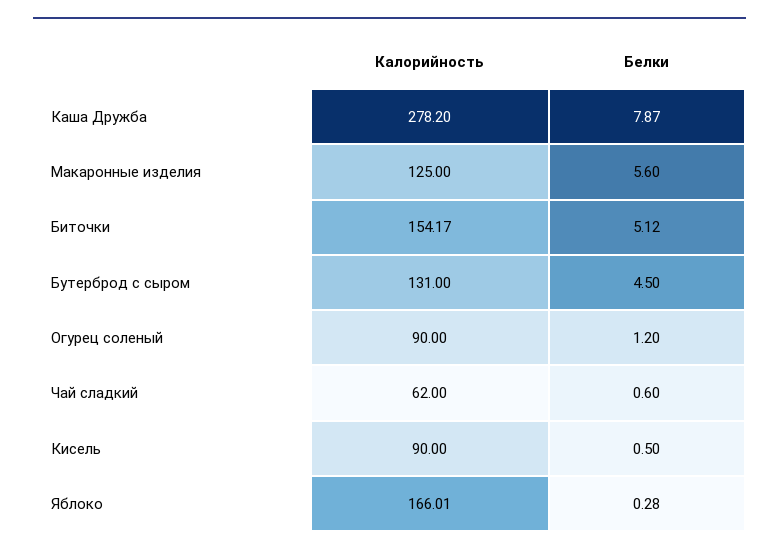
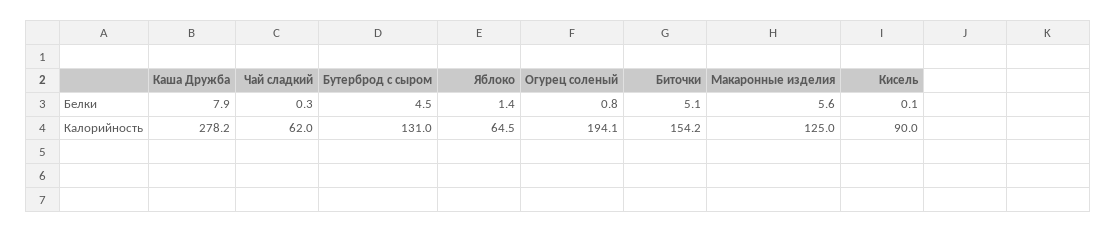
Калорийность, Огурец соленый: 90 -> 194.1
Белки, Огурец соленый: 1.2 -> 0.8
Белки, Чай сладкий: 0.6 -> 0.3
Белки, Кисель: 0.5 -> 0.1
Калорийность, Яблоко: 166.01 -> 64.5
Белки, Яблоко: 0.28 -> 1.4

